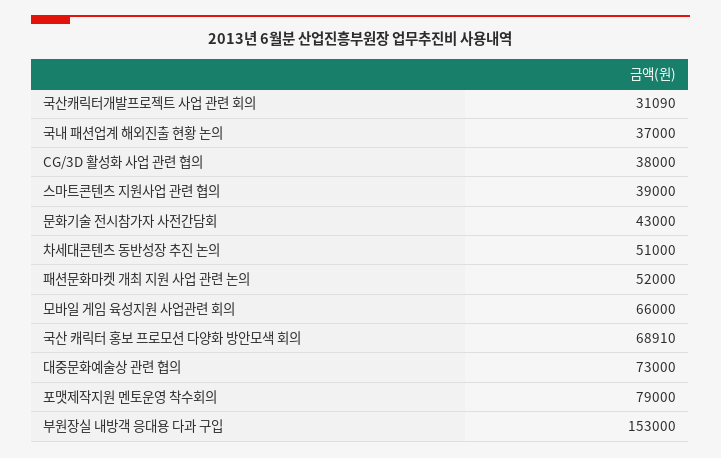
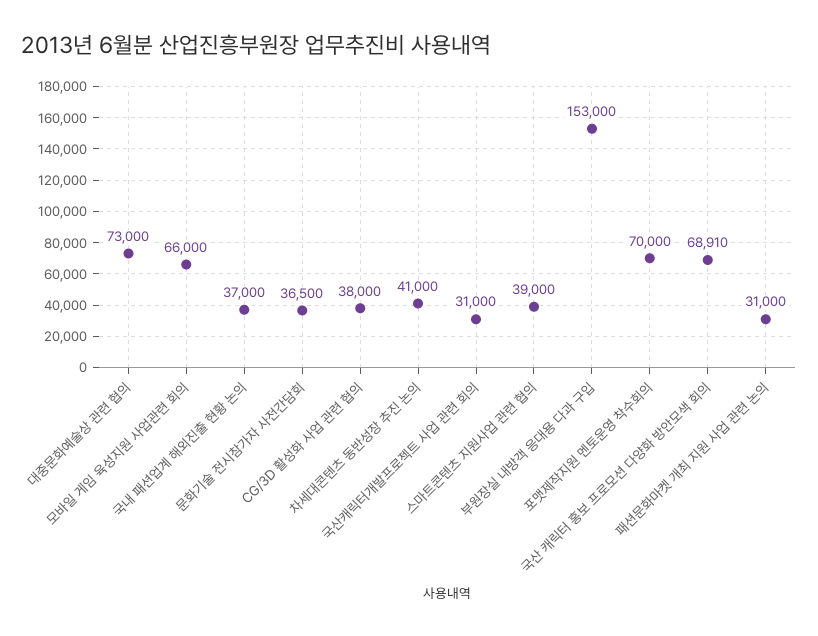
국산캐릭터개발프로젝트 사업 관련 회의: 31090 -> 31000
문화기술 전시참가자 사전간담회: 43000 -> 36500
차세대콘텐츠 동반성장 추진 논의: 51000 -> 41000
패션문화마켓 개최 지원 사업 관련 논의: 52000 -> 31000
포맷제작지원 멘토운영 착수회의: 79000 -> 70000

